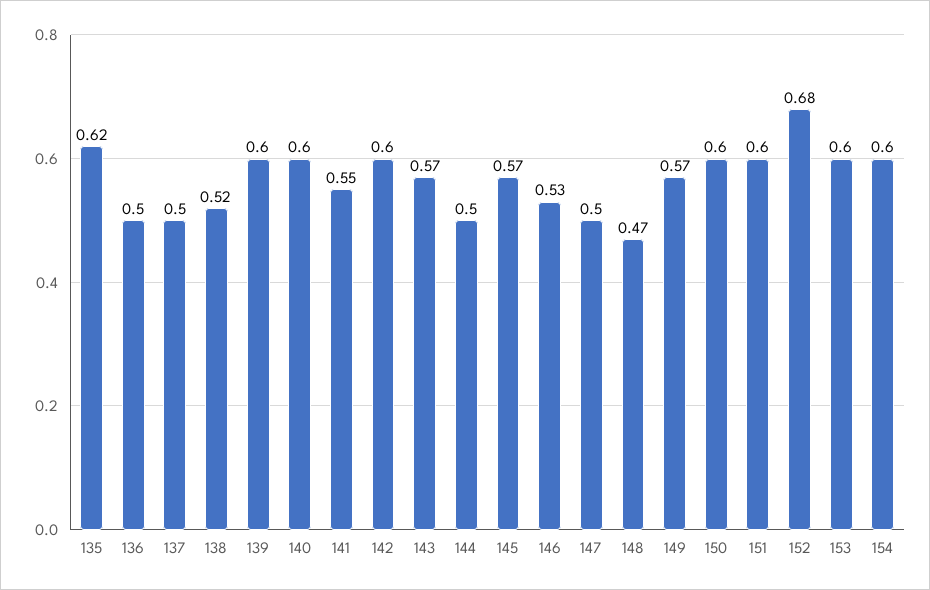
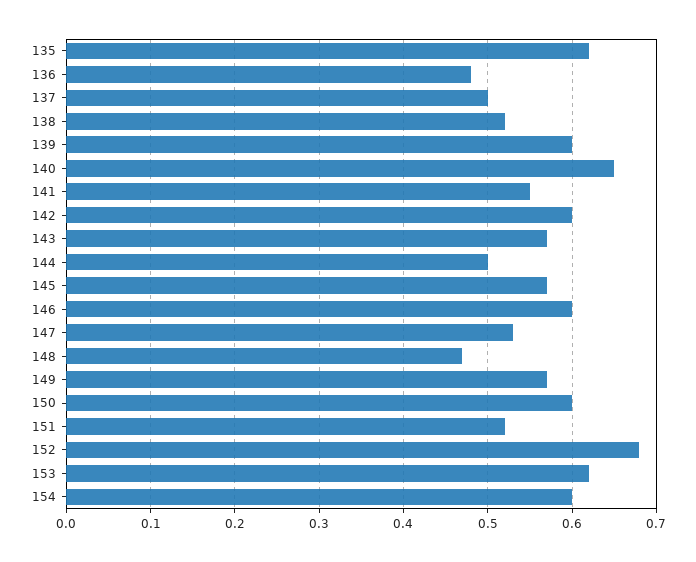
136: 0.5 -> 0.48
140: 0.6 -> 0.65
146: 0.53 -> 0.6
147: 0.5 -> 0.53
151: 0.6 -> 0.52
153: 0.6 -> 0.62

